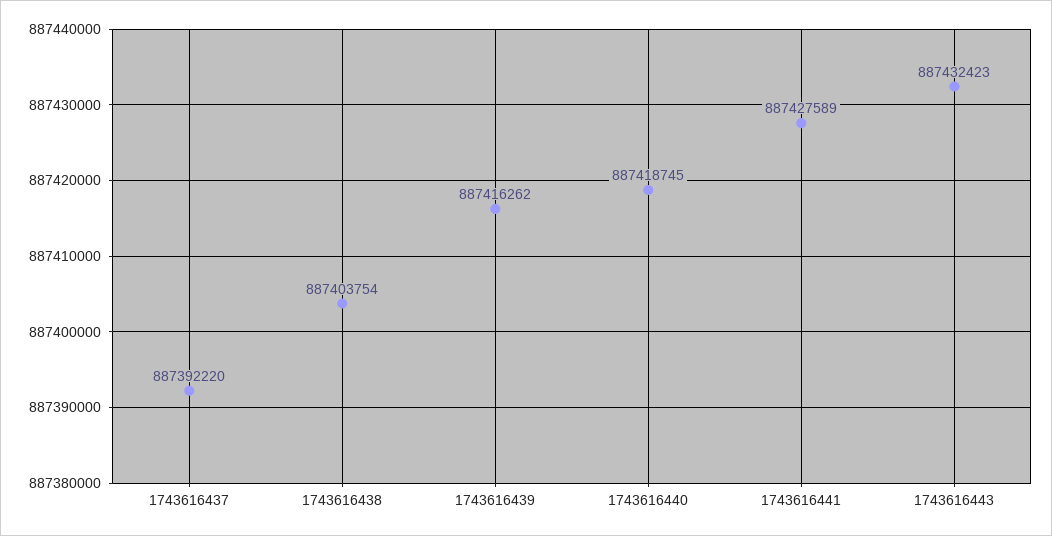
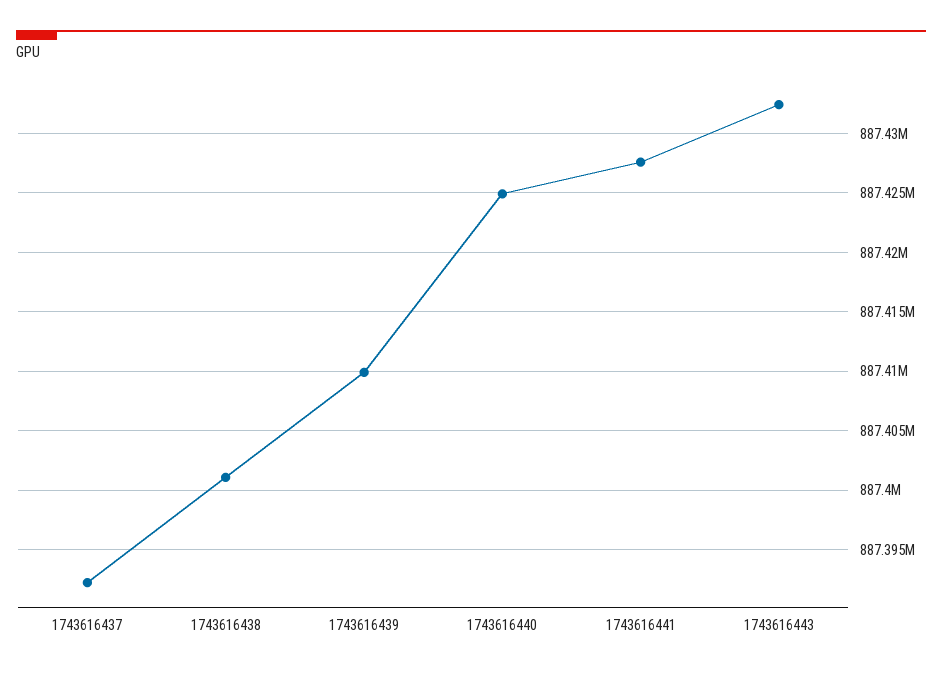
1743616438: 887403754 -> 887401000
1743616439: 887416262 -> 887410000
1743616440: 887418745 -> 887425000

